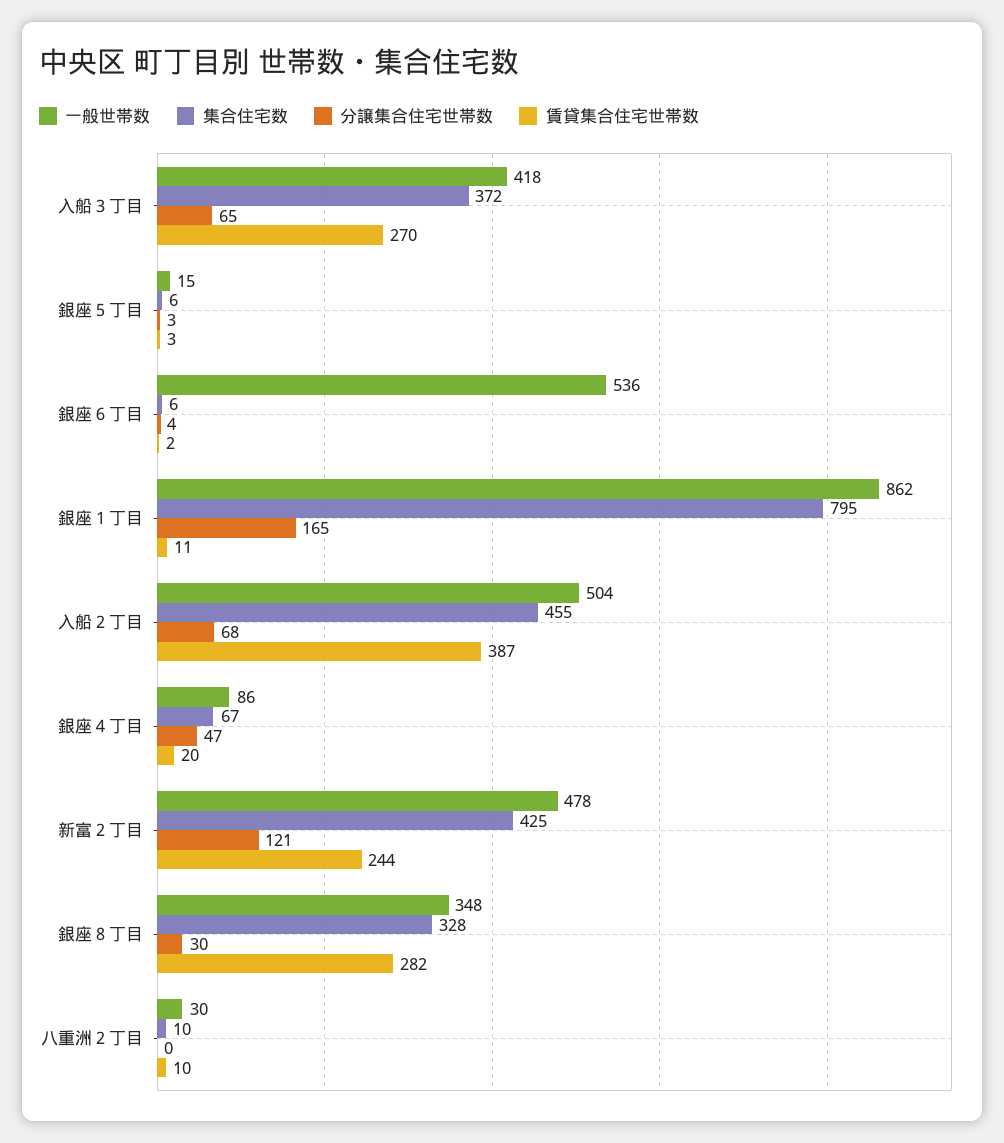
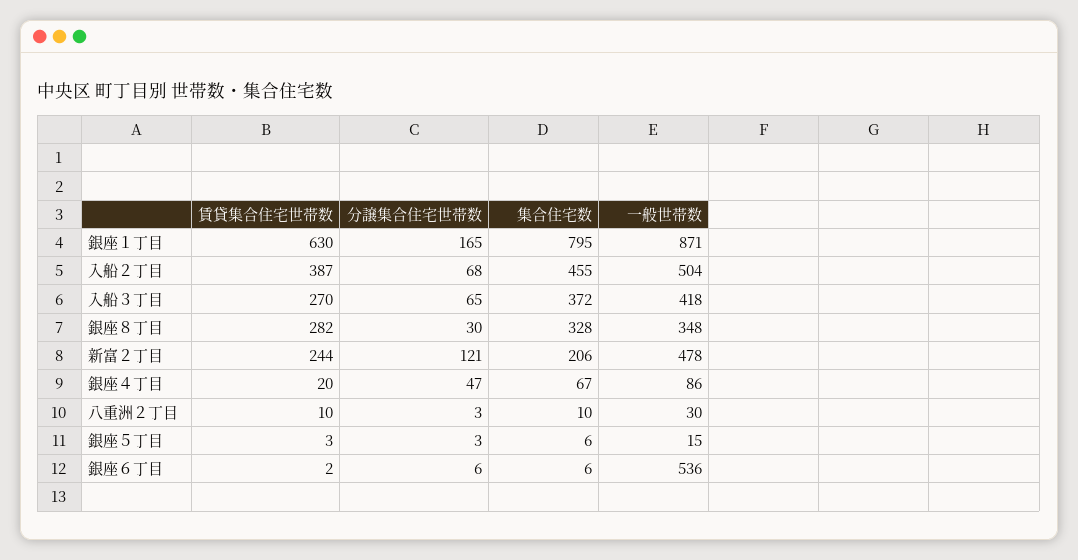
分譲集合住宅世帯数, 銀座６丁目: 4 -> 6
一般世帯数, 銀座１丁目: 862 -> 871
賃貸集合住宅世帯数, 銀座１丁目: 11 -> 630
集合住宅数, 新富２丁目: 425 -> 206
分譲集合住宅世帯数, 八重洲２丁目: 0 -> 3

